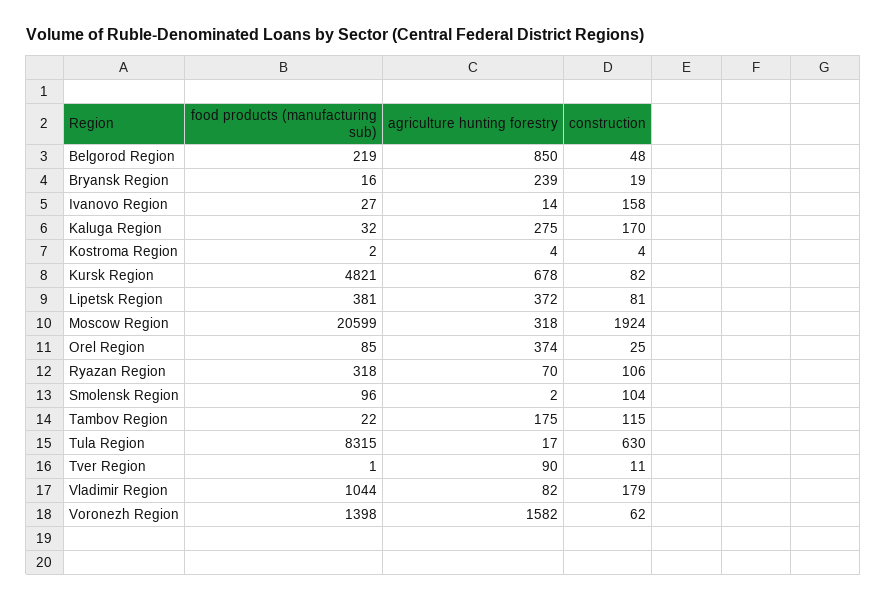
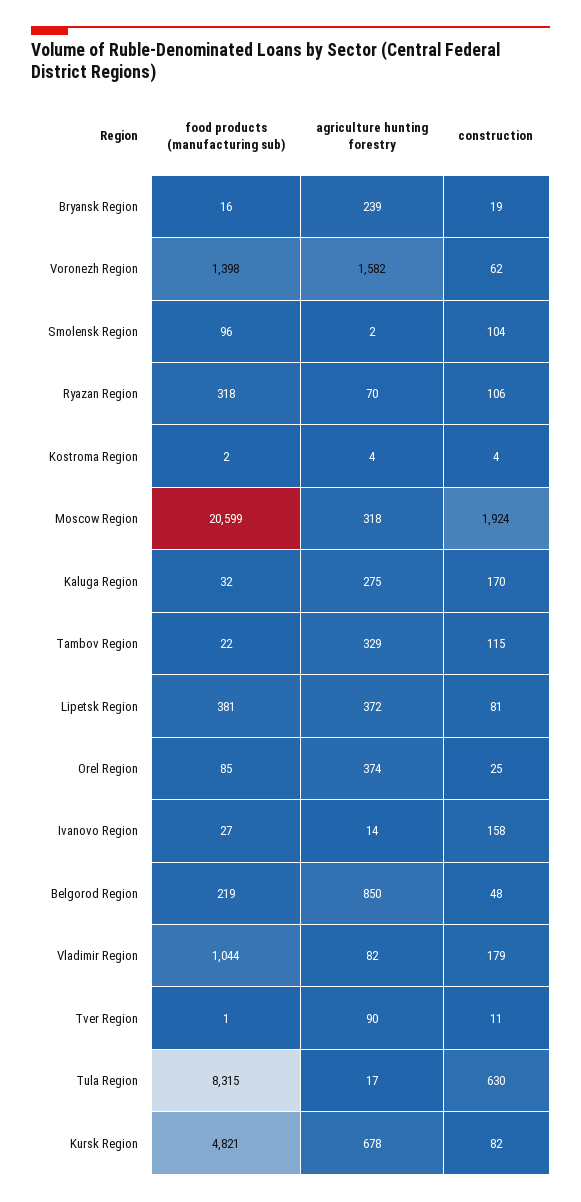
agriculture hunting forestry, Tambov Region: 175 -> 329

